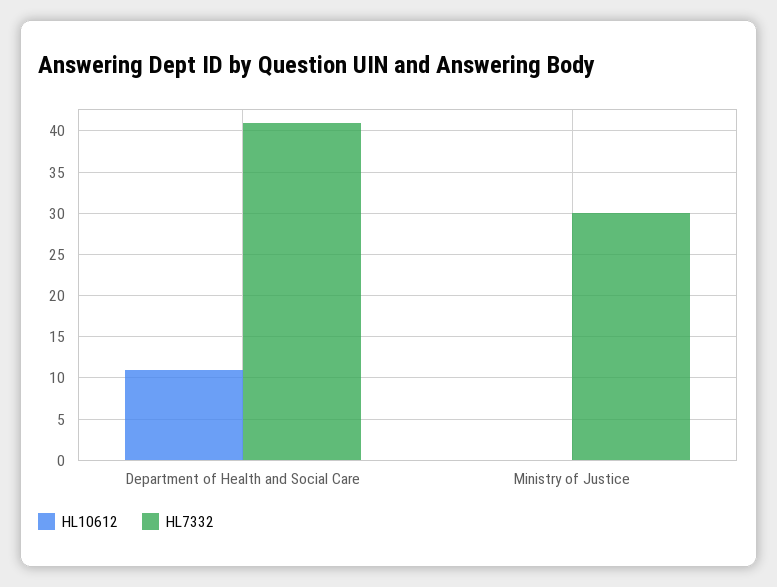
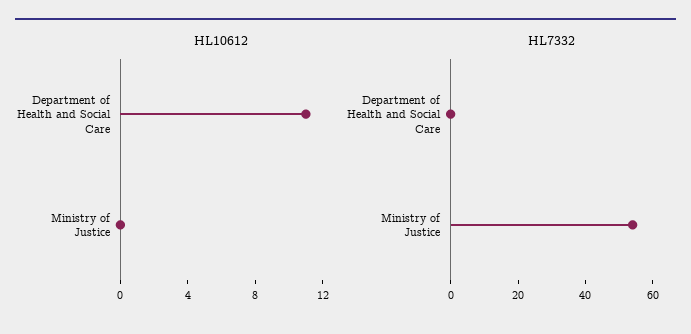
HL7332, Department of Health and Social Care: 41 -> 0
HL7332, Ministry of Justice: 30 -> 55

